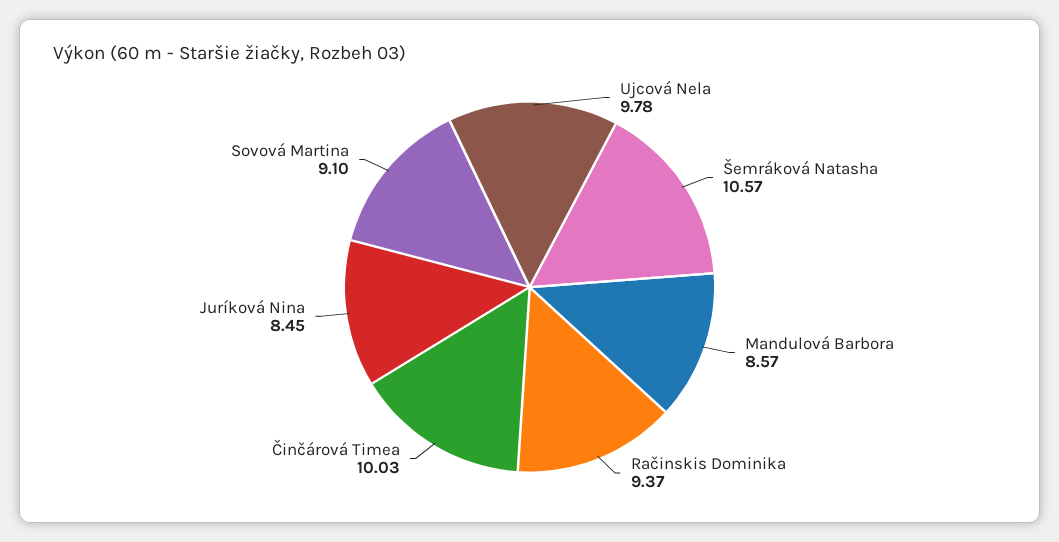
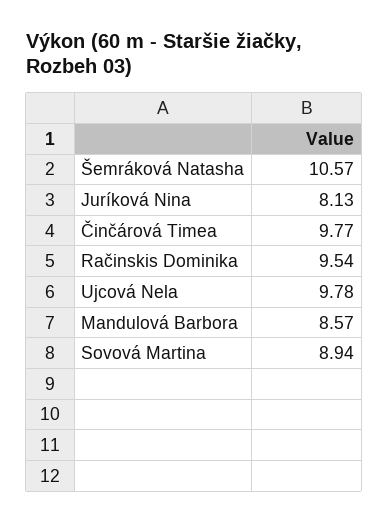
Račinskis Dominika: 9.37 -> 9.54
Činčárová Timea: 10.03 -> 9.77
Juríková Nina: 8.45 -> 8.13
Sovová Martina: 9.1 -> 8.94

